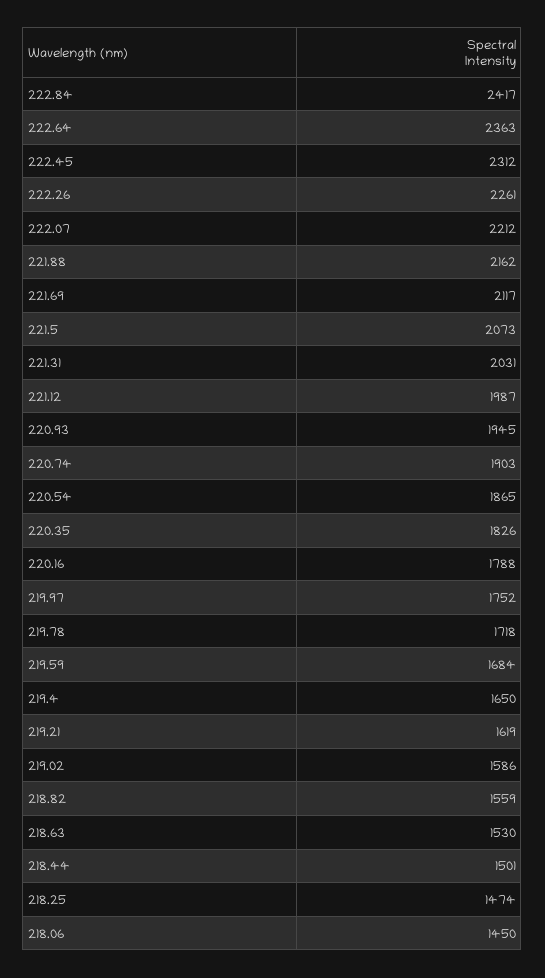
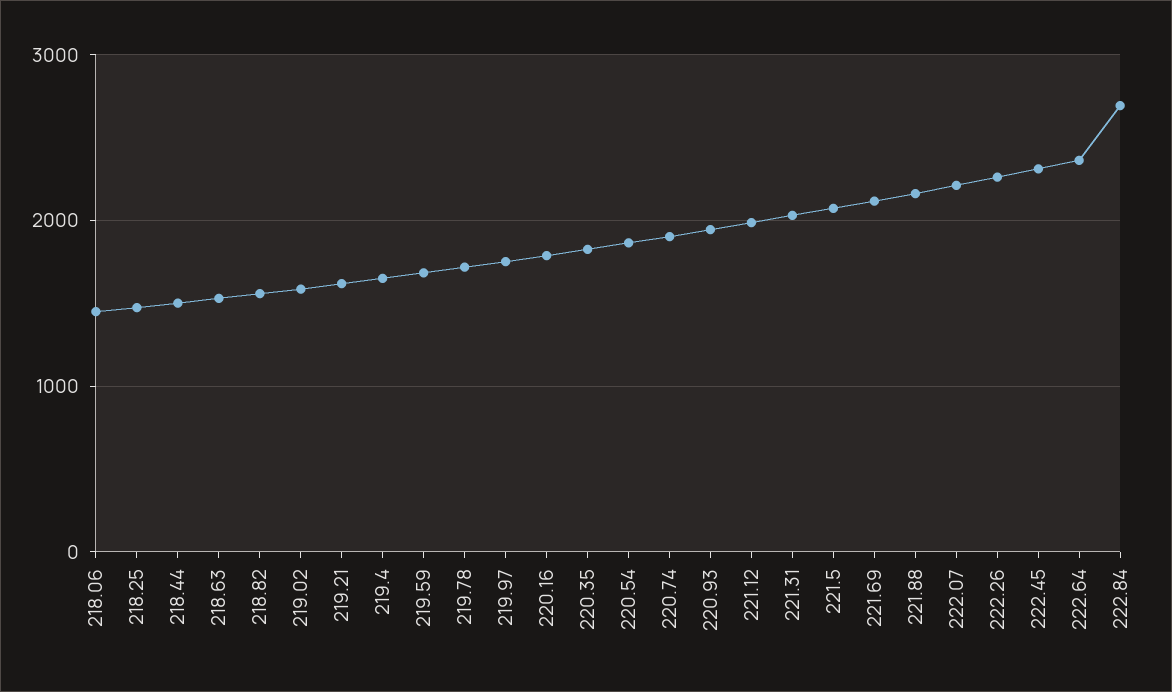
222.84: 2417 -> 2700

